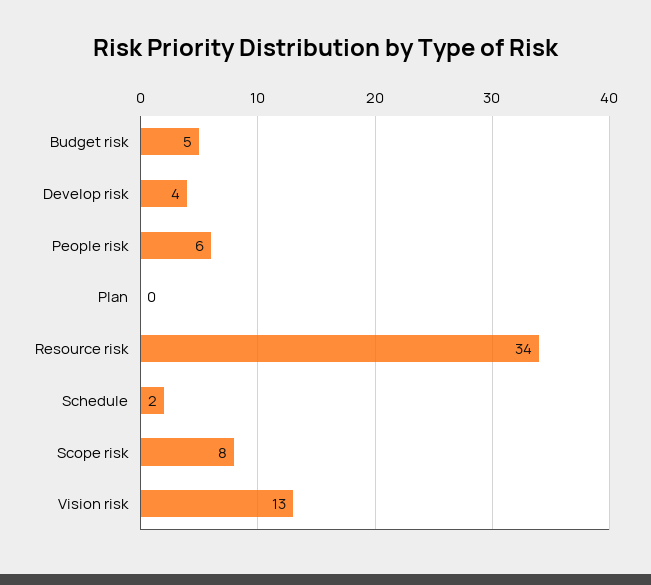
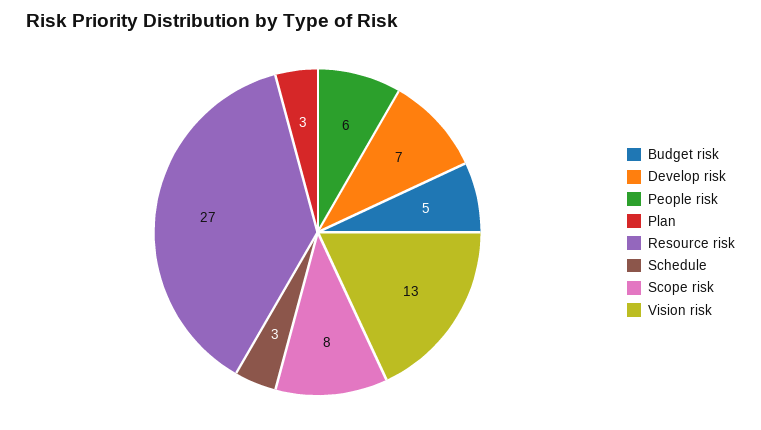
Develop risk: 4 -> 7
Plan: 0 -> 3
Resource risk: 34 -> 27
Schedule: 2 -> 3

